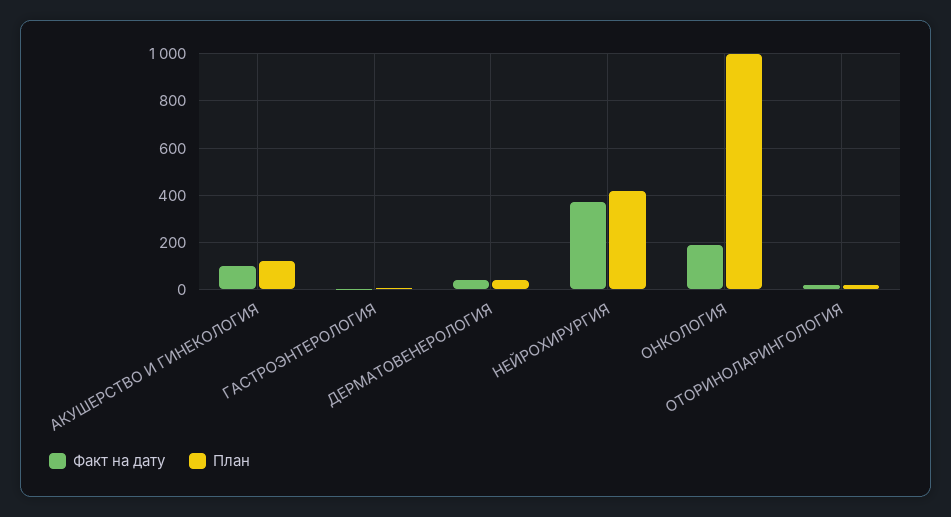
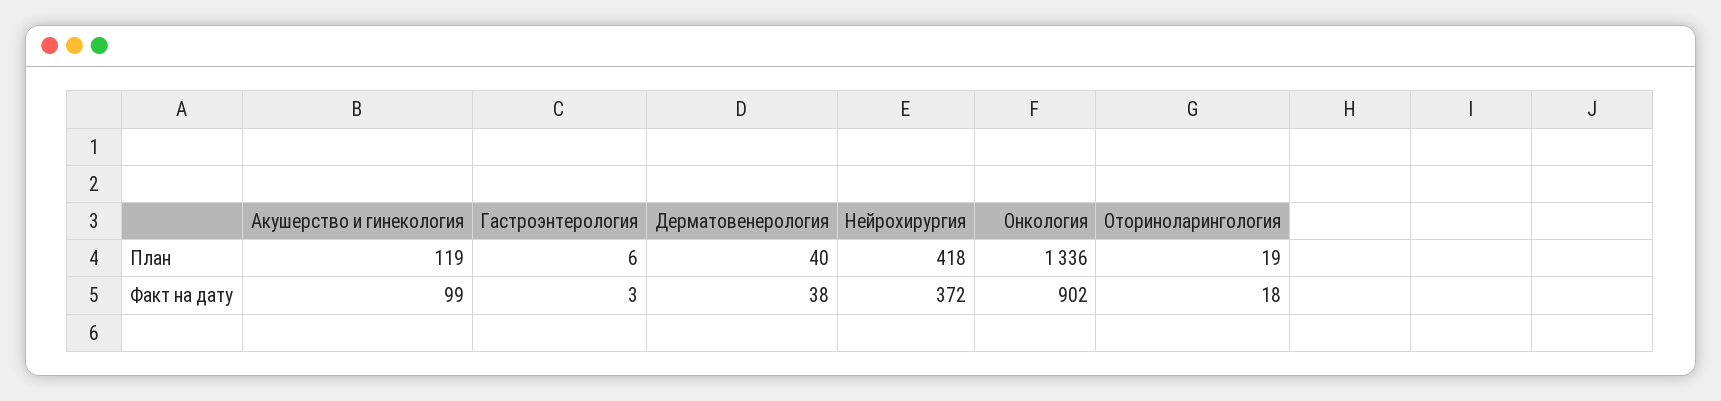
Факт на дату, ОНКОЛОГИЯ: 200 -> 902
План, ОНКОЛОГИЯ: 1000 -> 1336

